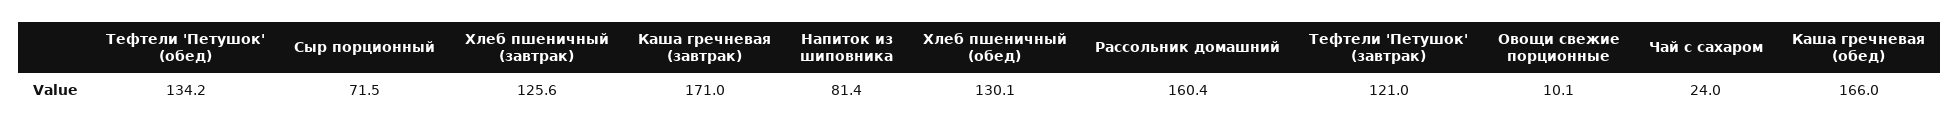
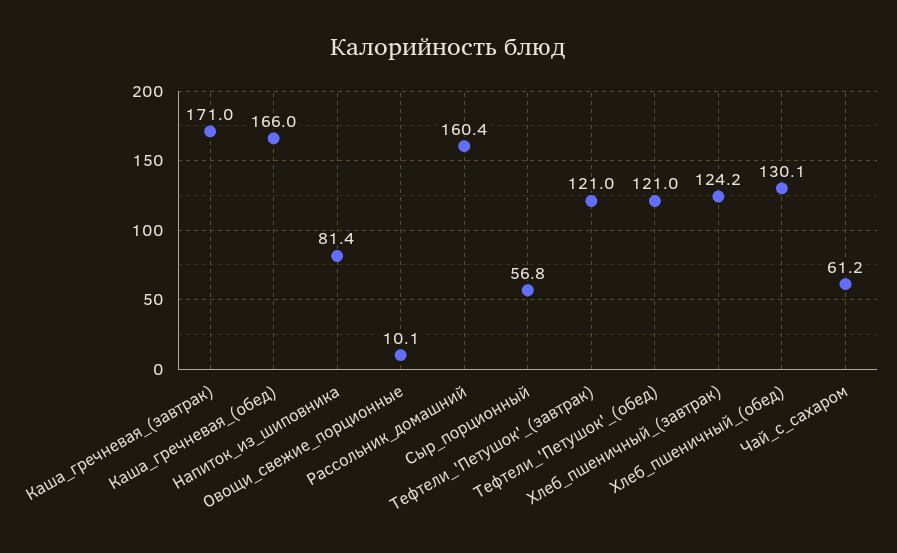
Тефтели 'Петушок' (обед): 134.2 -> 121
Сыр порционный: 71.5 -> 56.8
Хлеб пшеничный (завтрак): 125.6 -> 124.2
Чай с сахаром: 24 -> 61.2

